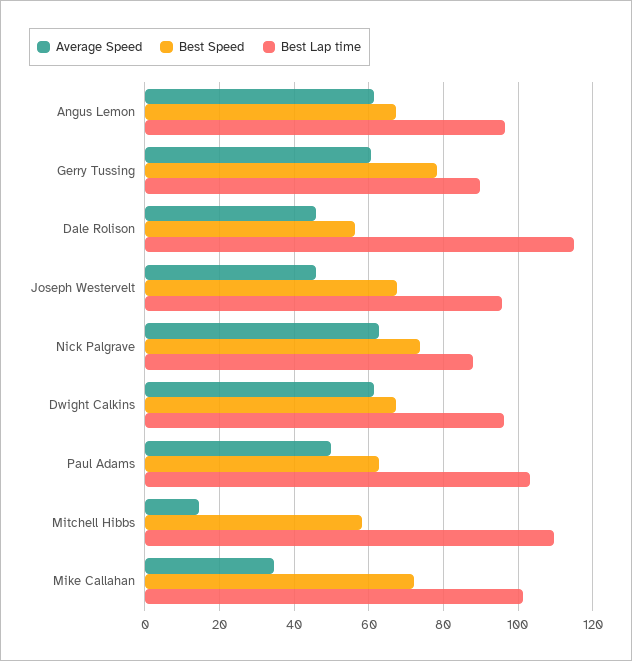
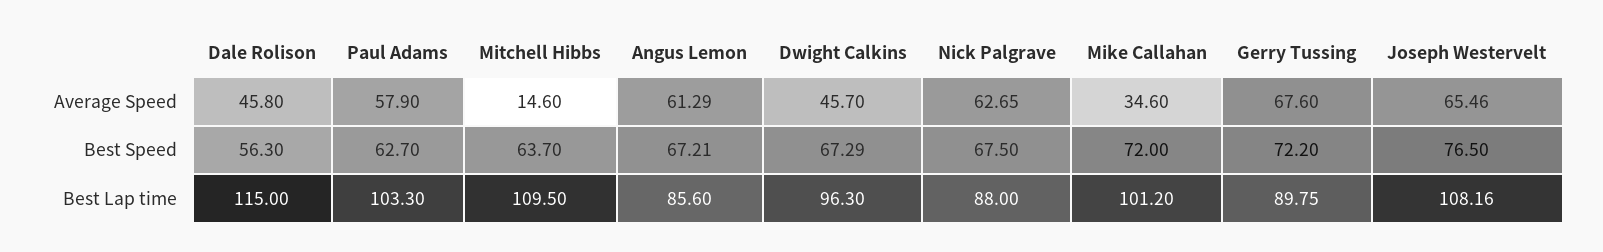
Best Lap time, Angus Lemon: 96 -> 85.6
Average Speed, Gerry Tussing: 60 -> 67.6
Best Speed, Gerry Tussing: 78 -> 72.2
Average Speed, Joseph Westervelt: 46 -> 65.46
Best Speed, Joseph Westervelt: 68 -> 76.5
Best Lap time, Joseph Westervelt: 96 -> 108.16
Best Speed, Nick Palgrave: 74 -> 67.5
Average Speed, Dwight Calkins: 62 -> 45.7
Average Speed, Paul Adams: 50 -> 57.9
Best Speed, Mitchell Hibbs: 58 -> 63.7

